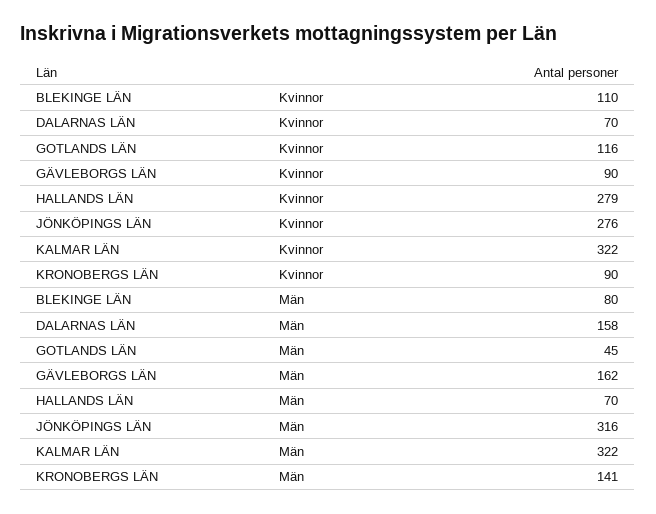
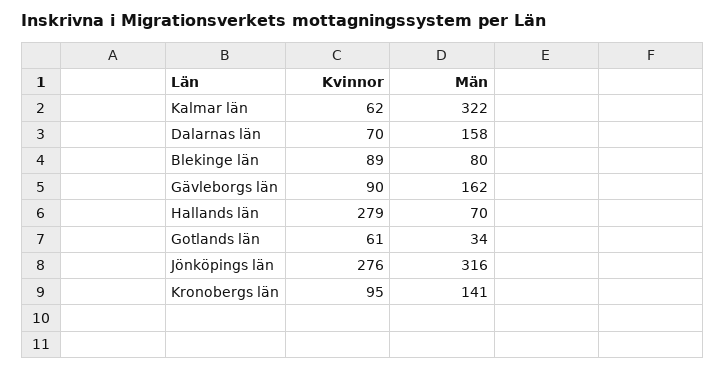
BLEKINGE LÄN, Kvinnor: 110 -> 89
GOTLANDS LÄN, Kvinnor: 116 -> 61
KALMAR LÄN, Kvinnor: 322 -> 62
KRONOBERGS LÄN, Kvinnor: 90 -> 95
GOTLANDS LÄN, Män: 45 -> 34

